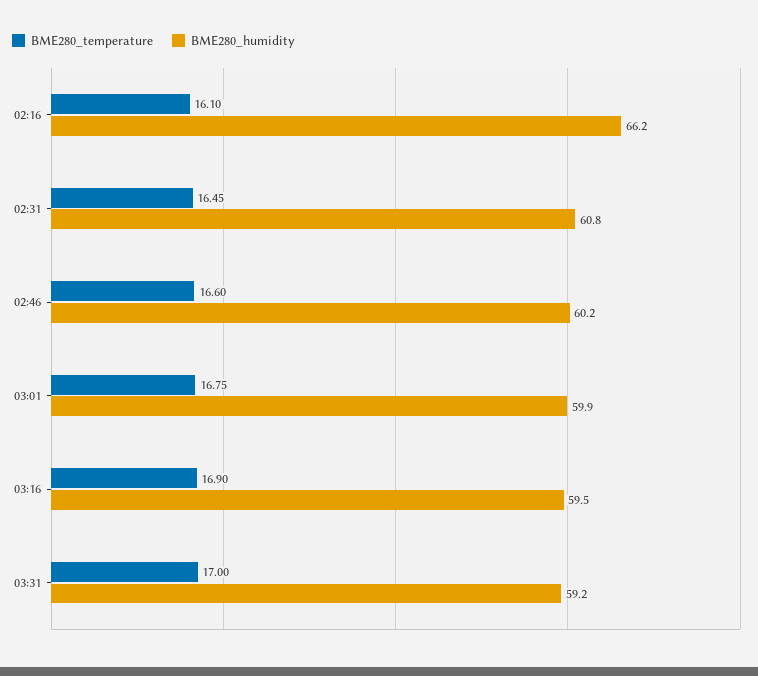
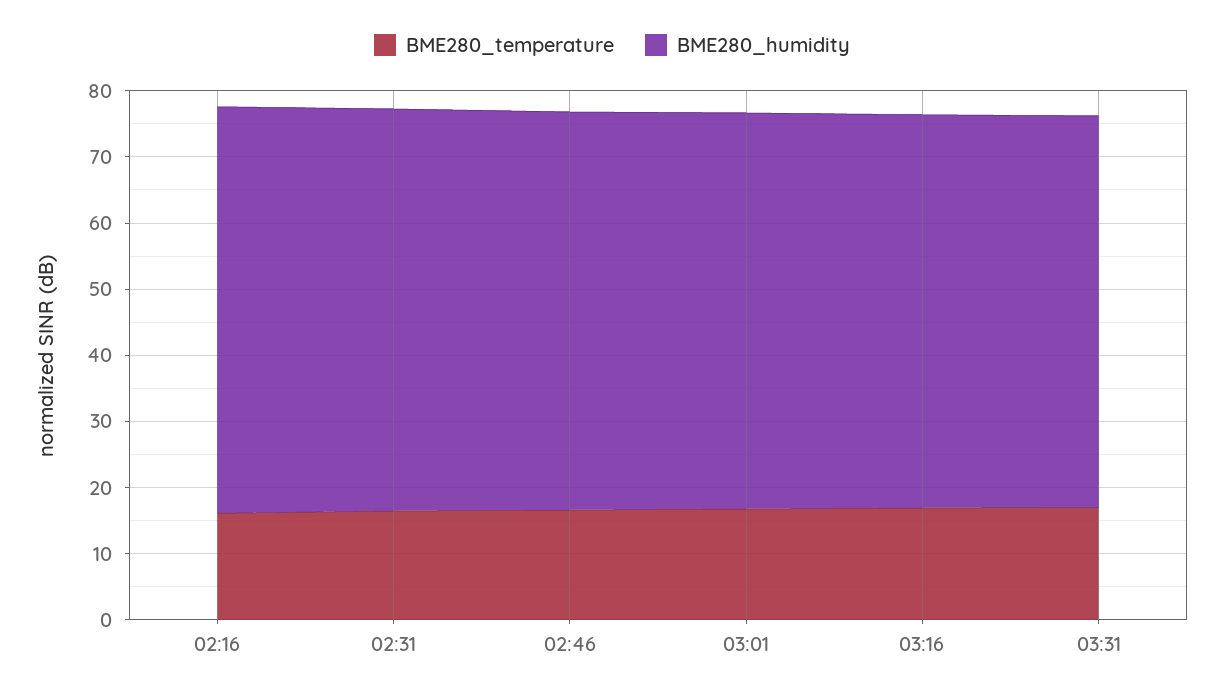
BME280_humidity, 02:16: 66.2 -> 62

